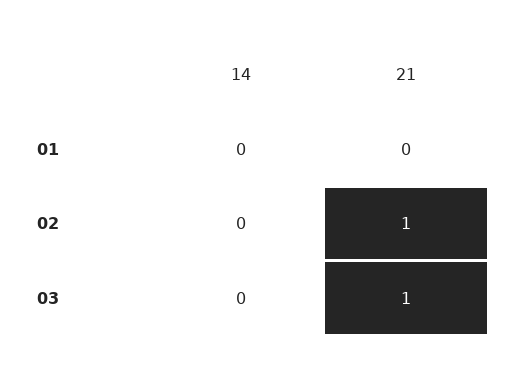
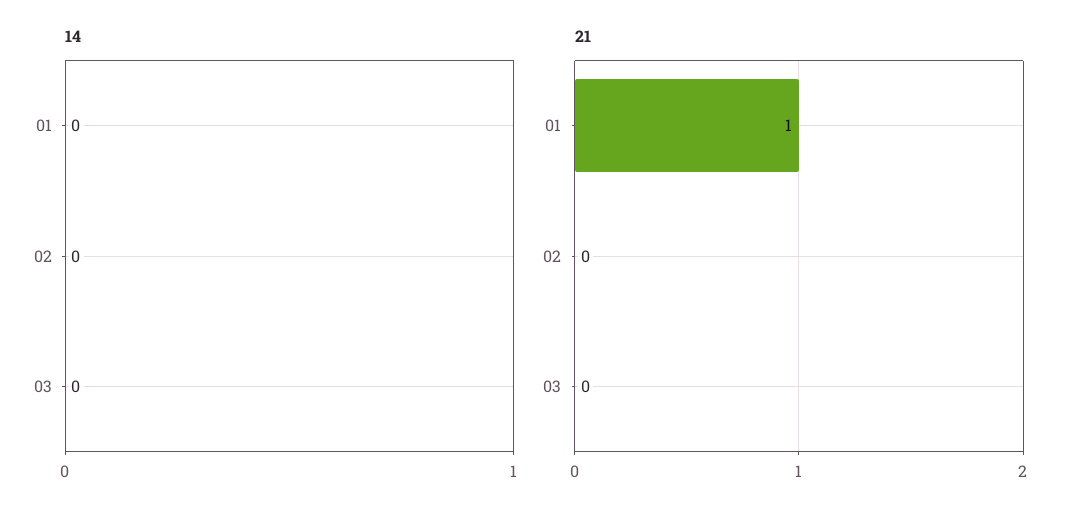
21, 01: 0 -> 1
21, 02: 1 -> 0
21, 03: 1 -> 0

